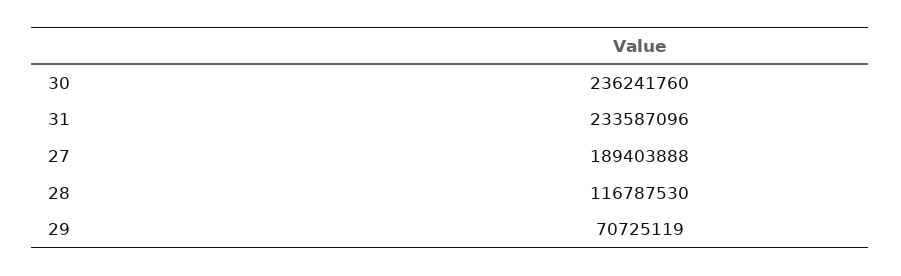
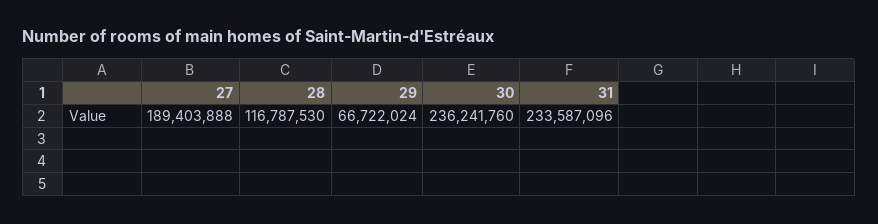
29: 70725119 -> 66722024

